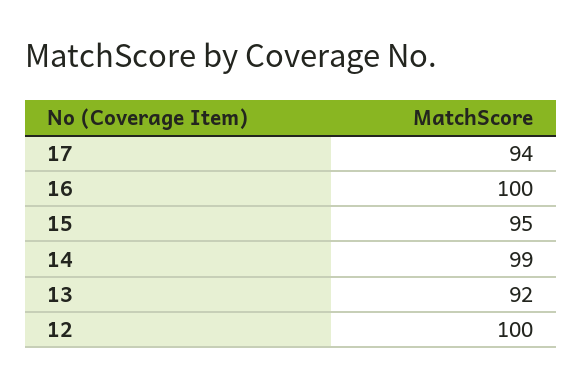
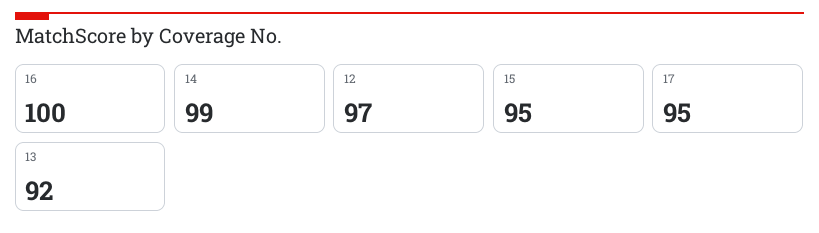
17: 94 -> 95
12: 100 -> 97

